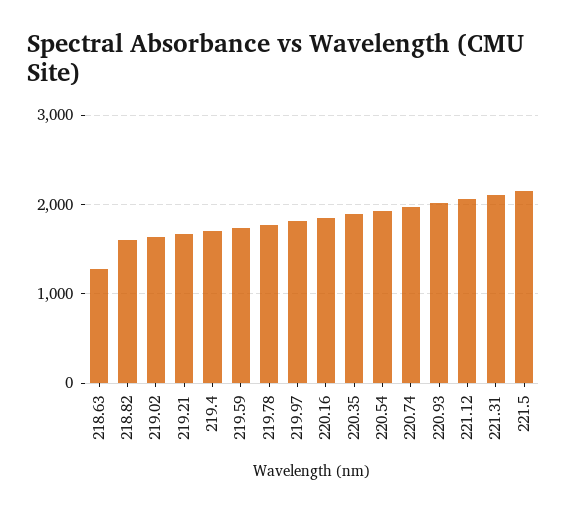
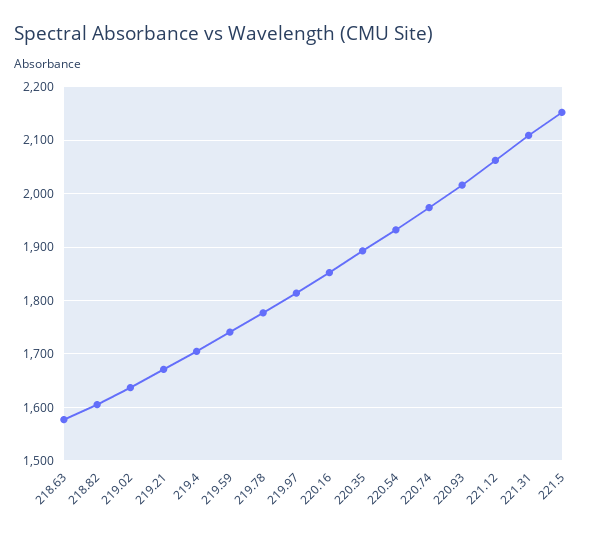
218.63: 1300 -> 1580

